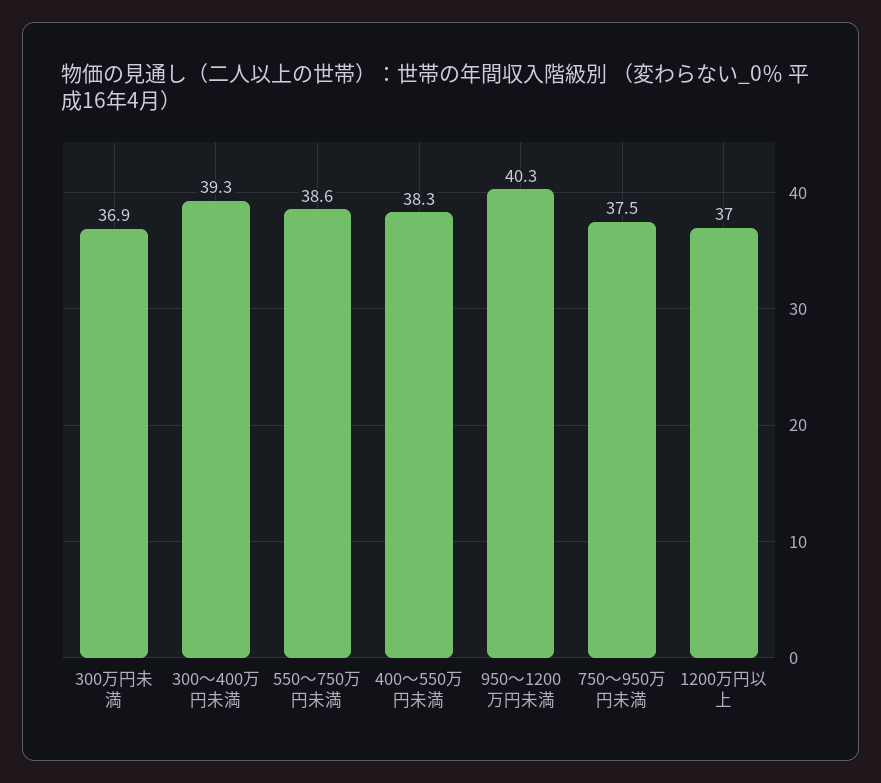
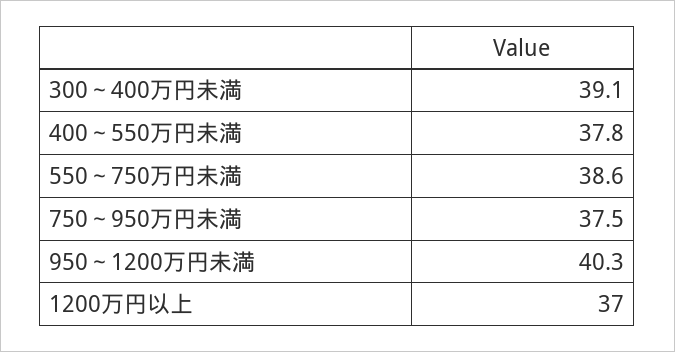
300万円未満: 36.9 -> none
300～400万円未満: 39.3 -> 39.1
400～550万円未満: 38.3 -> 37.8

